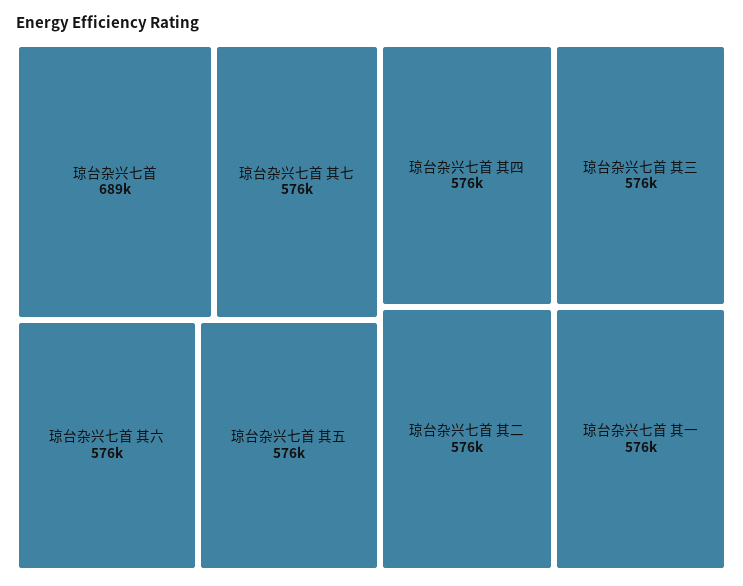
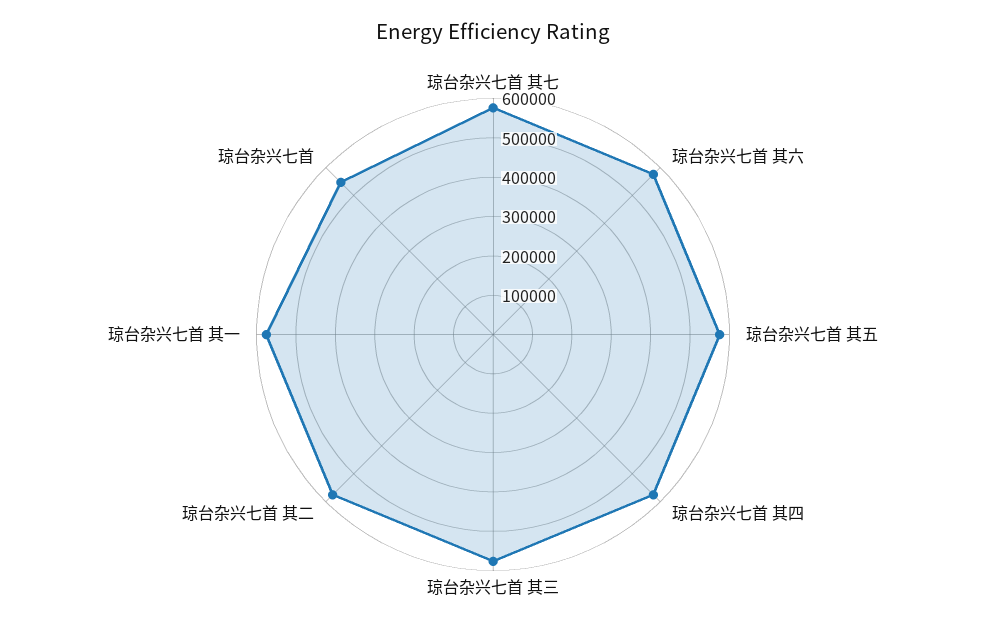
琼台杂兴七首: 689000 -> 550000

